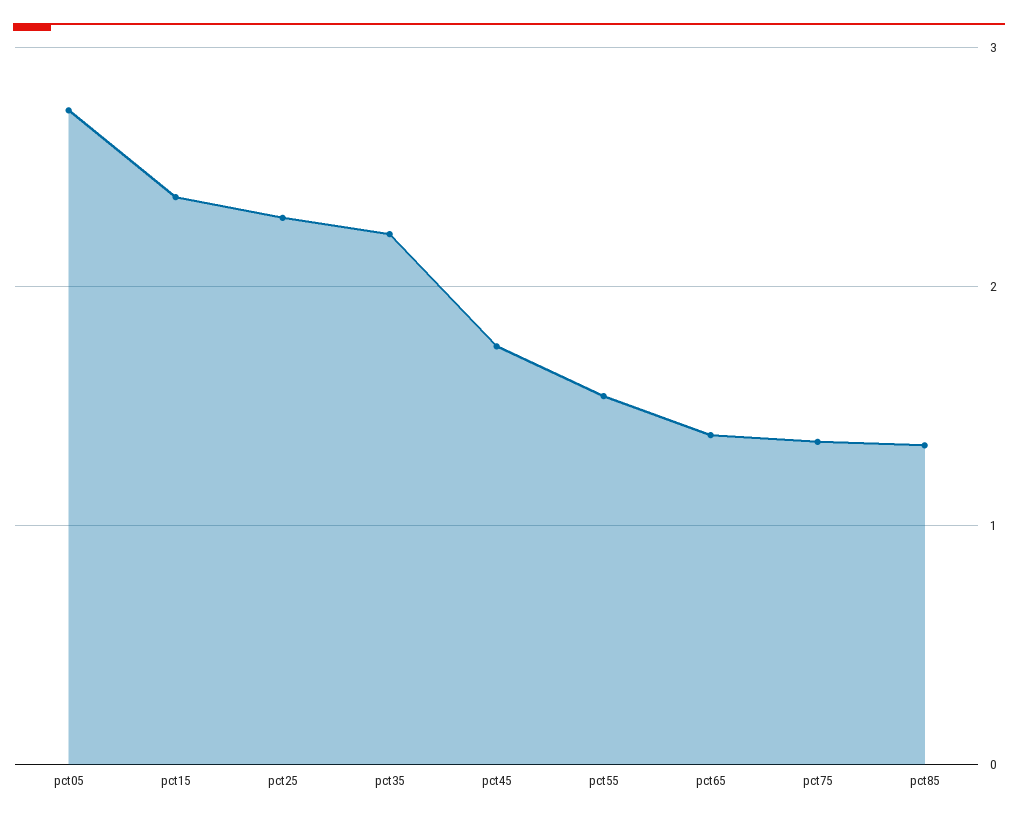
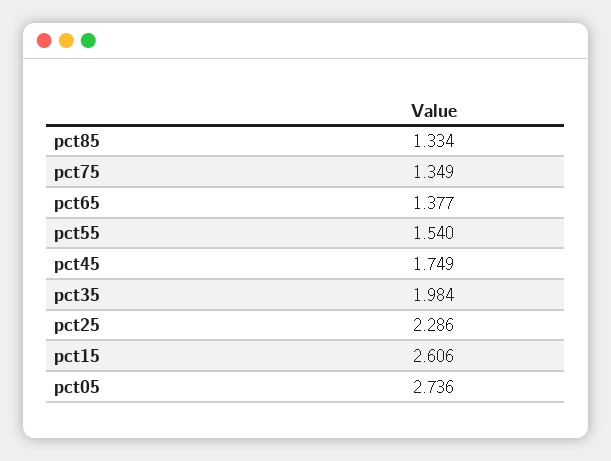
pct15: 2.4 -> 2.606
pct35: 2.2 -> 1.984

